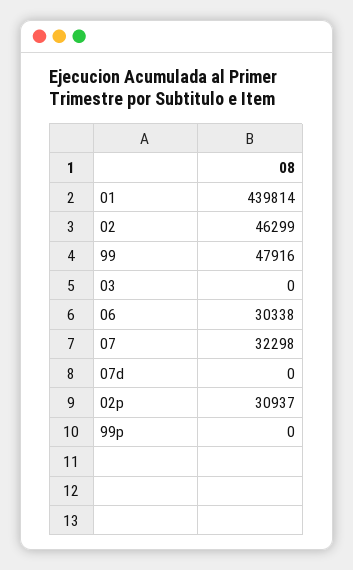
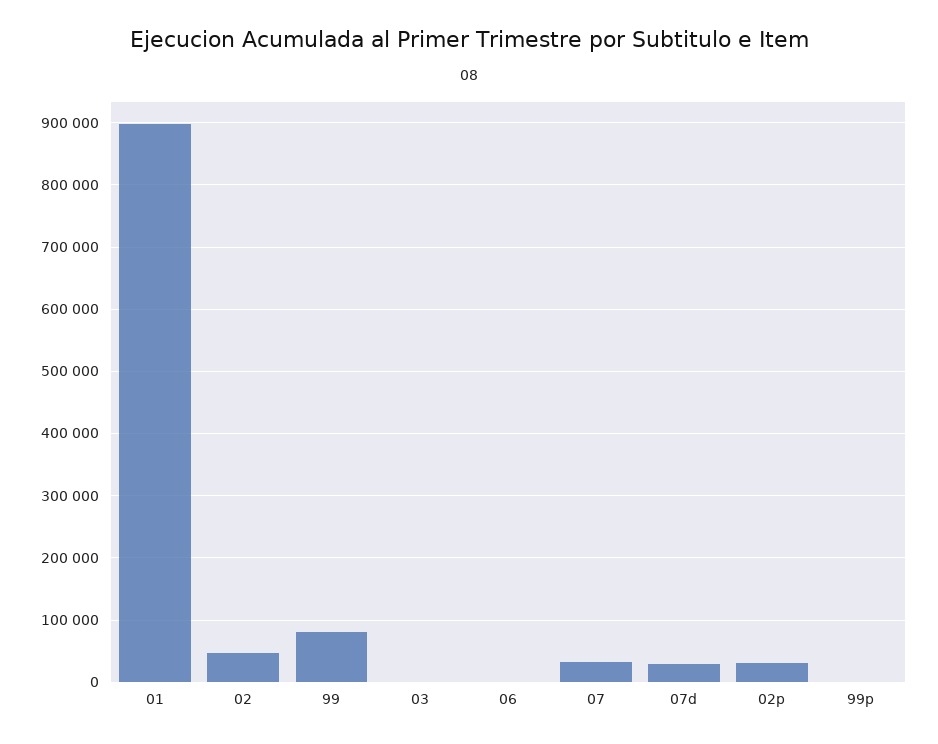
01: 439814 -> 900000
99: 47916 -> 80000
06: 30338 -> 0
07d: 0 -> 30000

